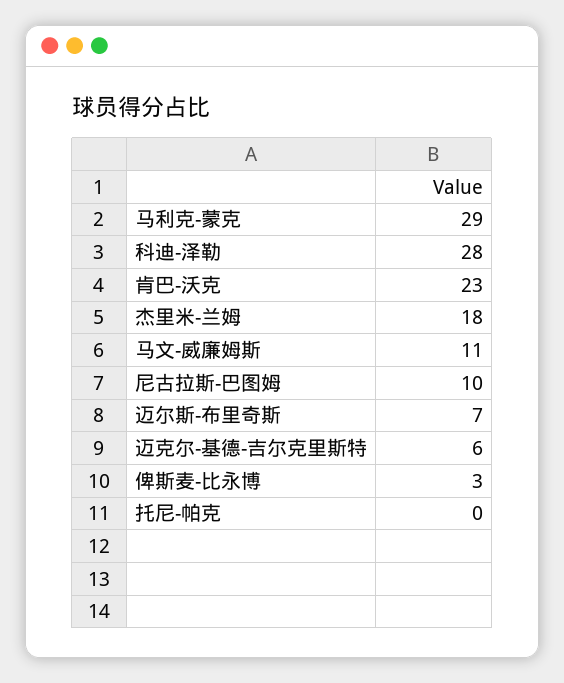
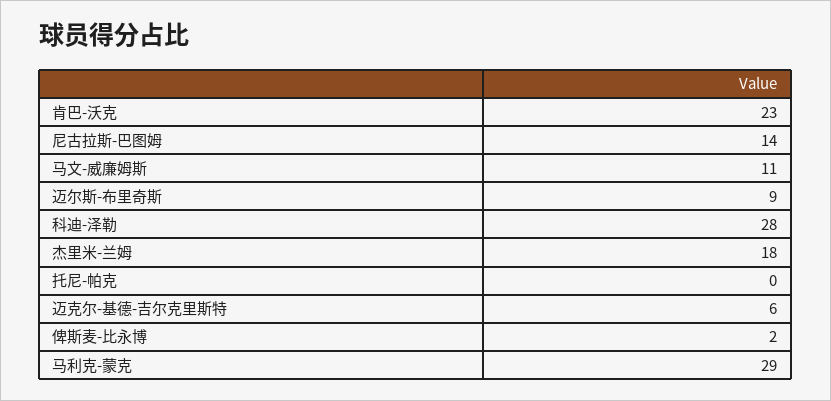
尼古拉斯-巴图姆: 10 -> 14
迈尔斯-布里奇斯: 7 -> 9
俾斯麦-比永博: 3 -> 2

